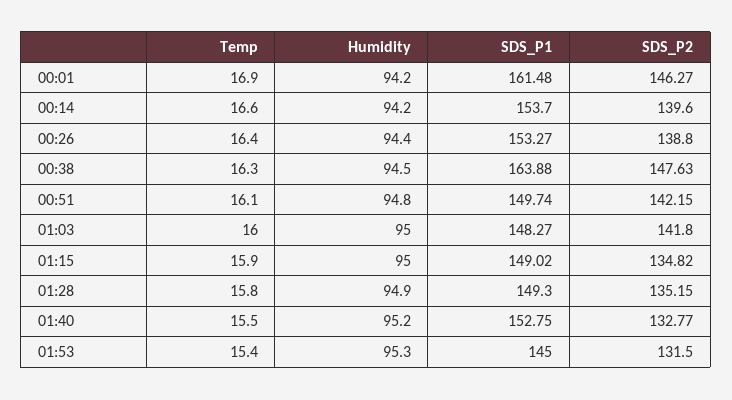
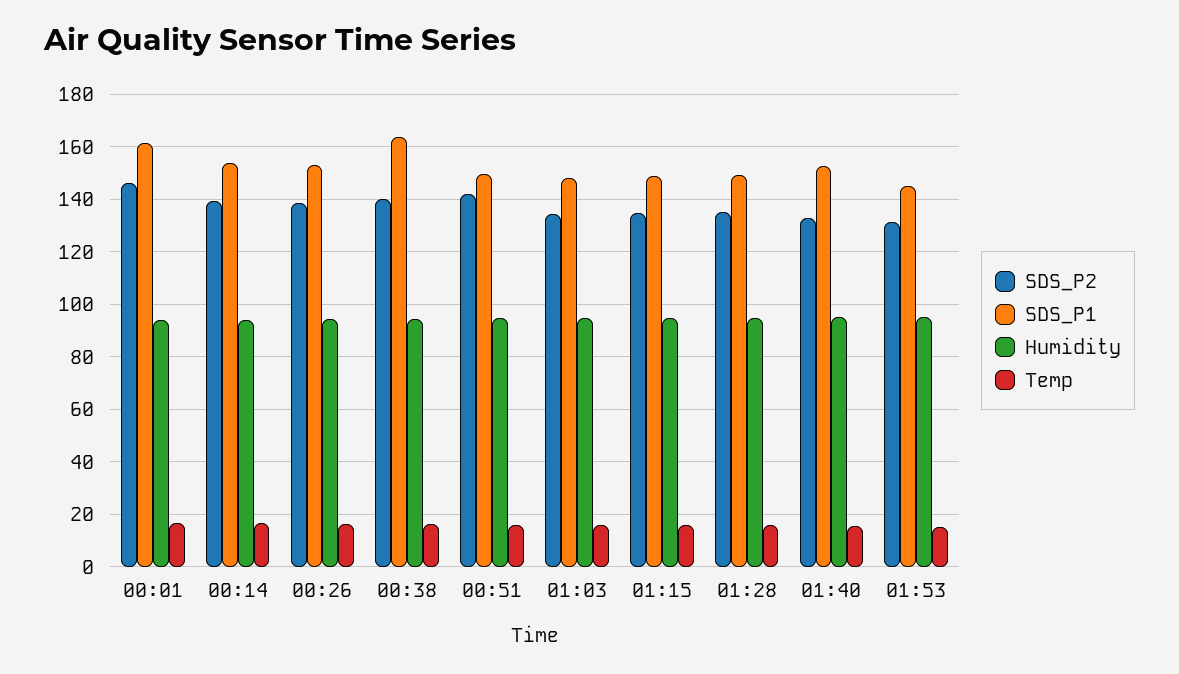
SDS_P2, 00:38: 147.63 -> 140
SDS_P2, 01:03: 141.8 -> 135

